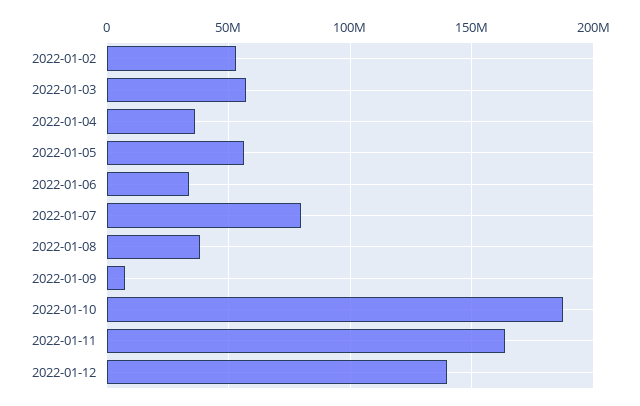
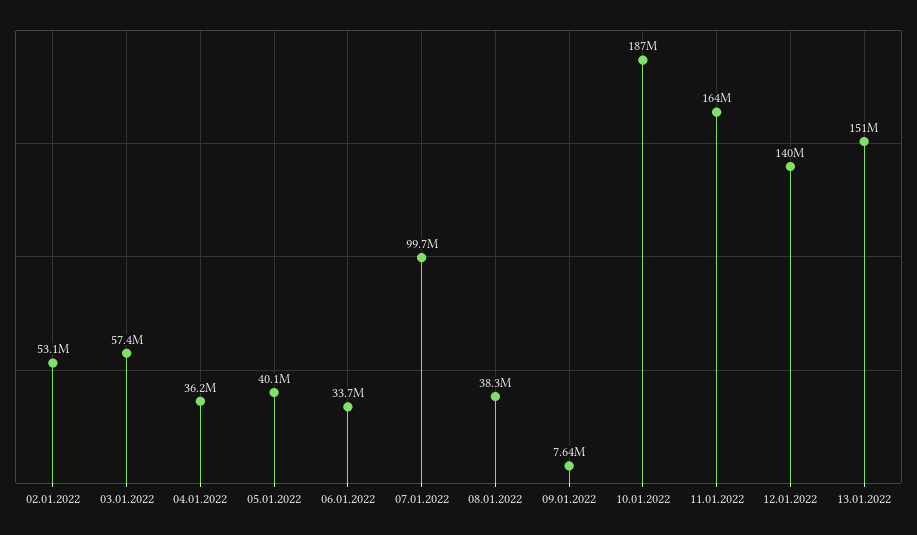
2022-01-05: 55000000 -> 40100000
2022-01-07: 80000000 -> 99700000
13.01.2022: none -> 151000000

